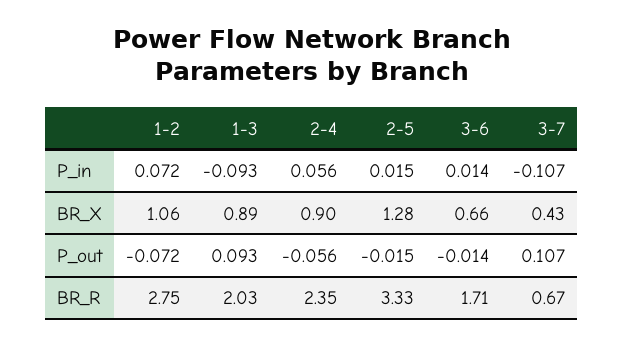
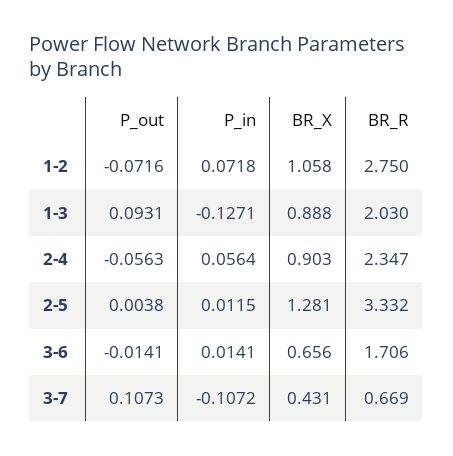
1-3, P_in: -0.093 -> -0.1271
2-5, P_in: 0.015 -> 0.0115
2-5, P_out: -0.015 -> 0.0038

